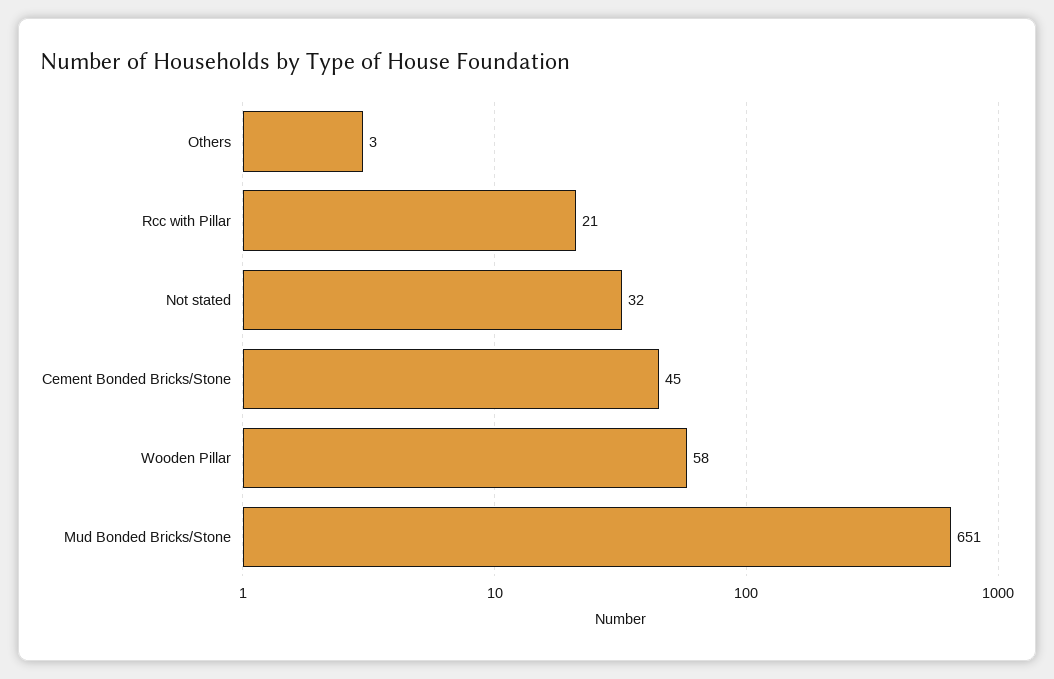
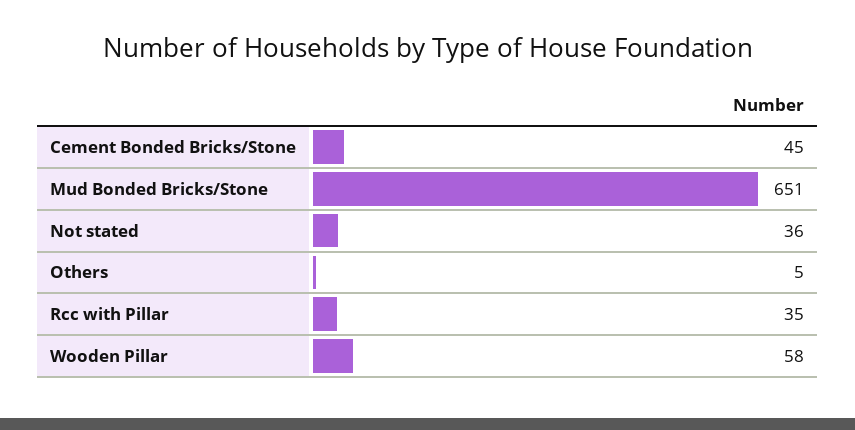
Others: 3 -> 5
Rcc with Pillar: 21 -> 35
Not stated: 32 -> 36

